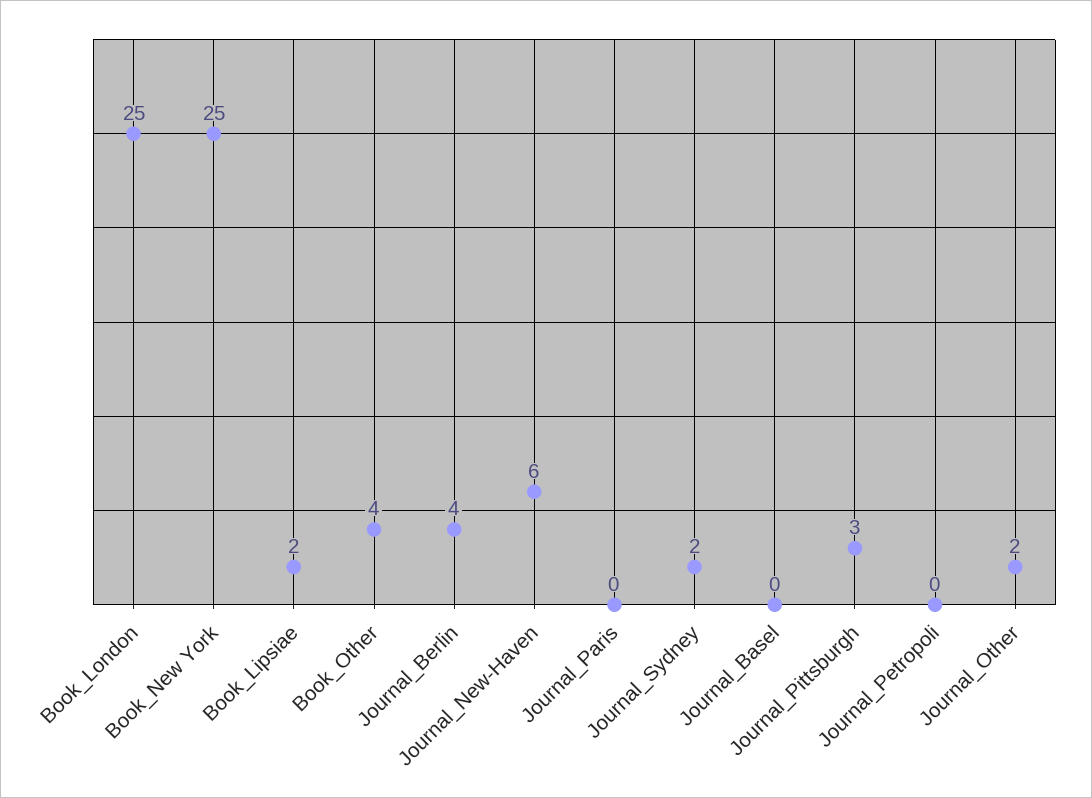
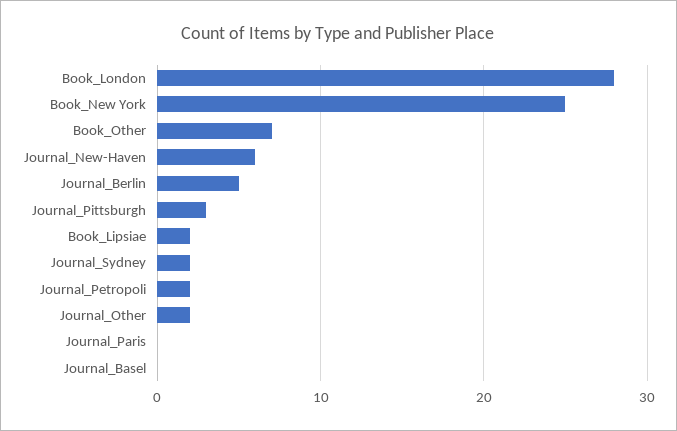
Book_London: 25 -> 28
Book_Other: 4 -> 7
Journal_Berlin: 4 -> 5
Journal_Petropoli: 0 -> 2

